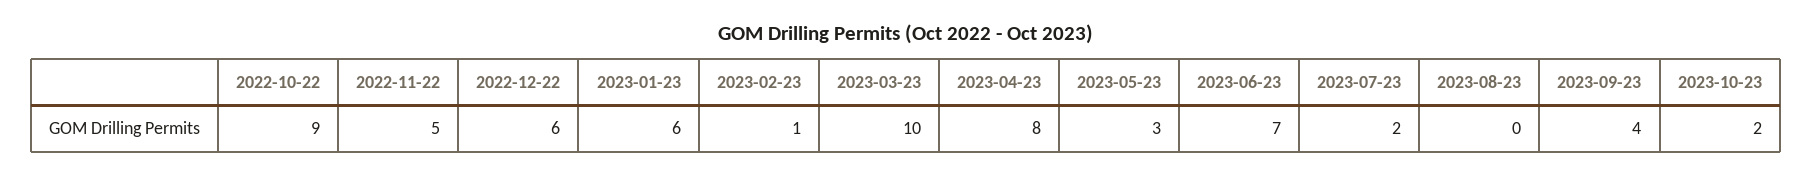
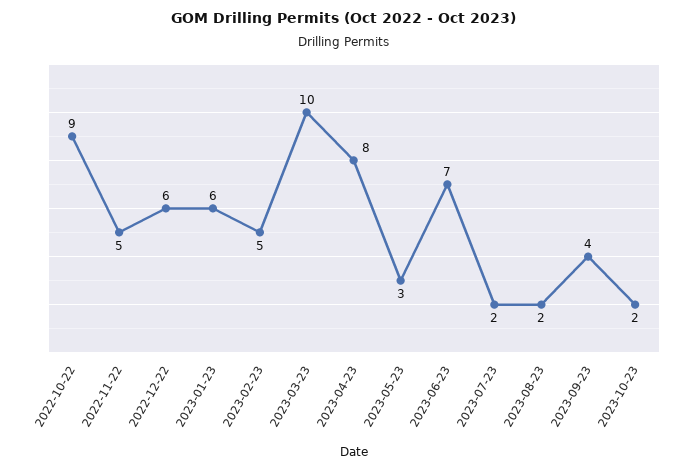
2023-02-23: 1 -> 5
2023-08-23: 0 -> 2

